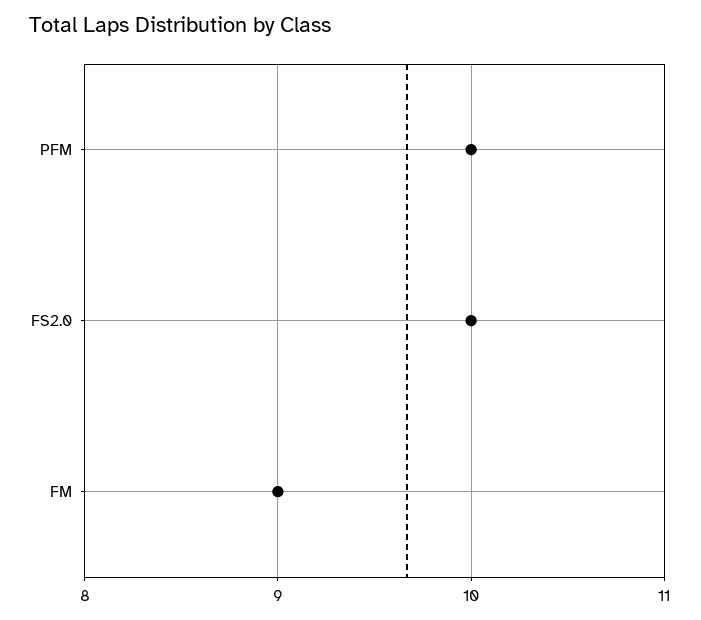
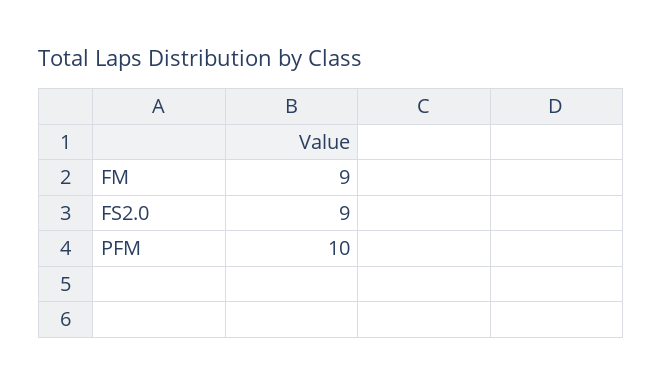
FS2.0: 10 -> 9

